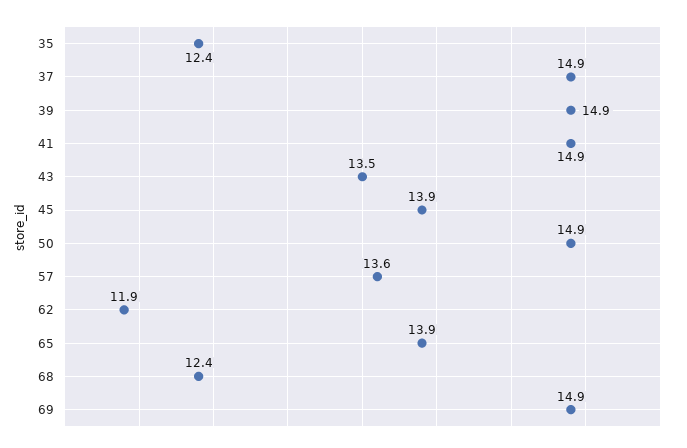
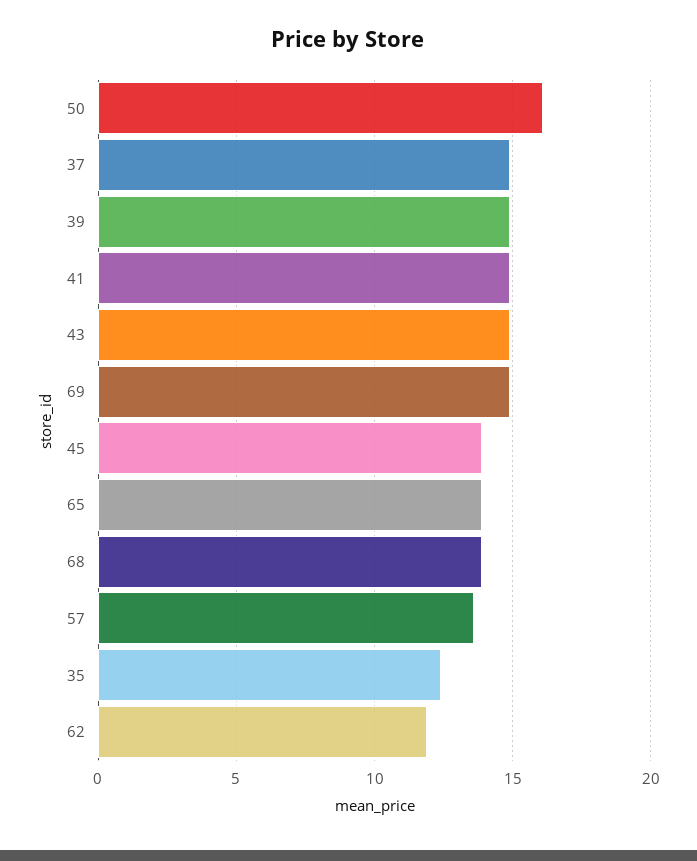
43: 13.5 -> 15
50: 14.9 -> 16
68: 12.4 -> 14

